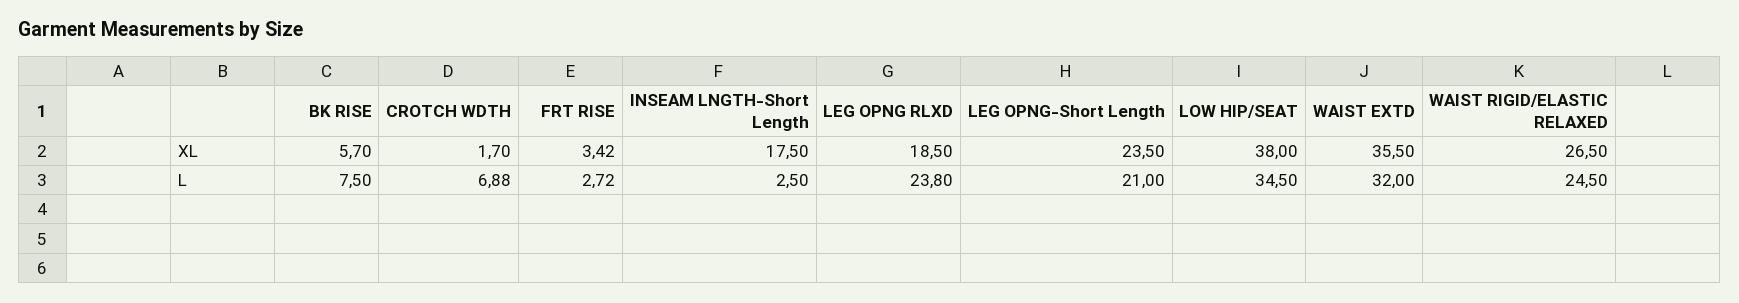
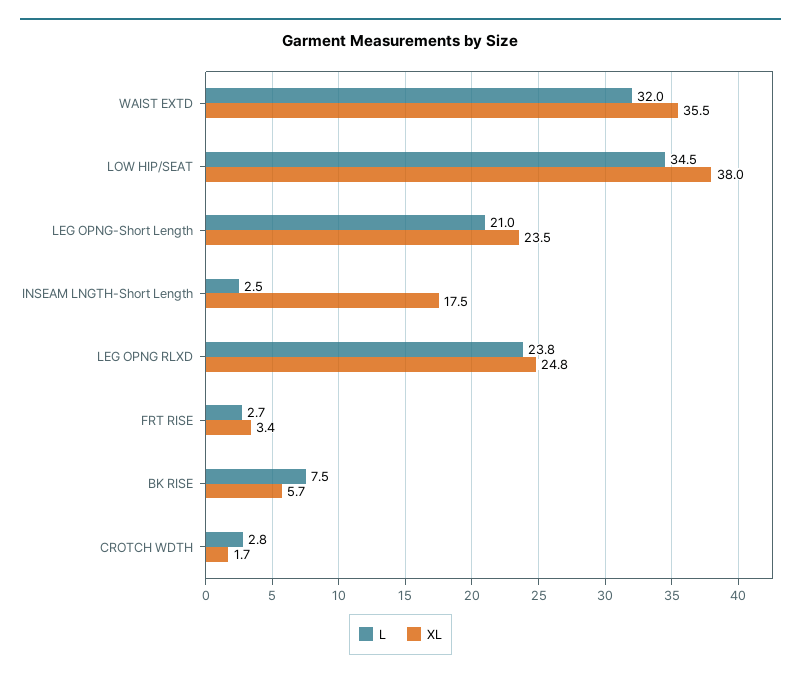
XL, LEG OPNG RLXD: 18.5 -> 24.8
XL, WAIST RIGID/ELASTIC RELAXED: 26.5 -> none
L, CROTCH WDTH: 6.88 -> 2.8
L, WAIST RIGID/ELASTIC RELAXED: 24.5 -> none

